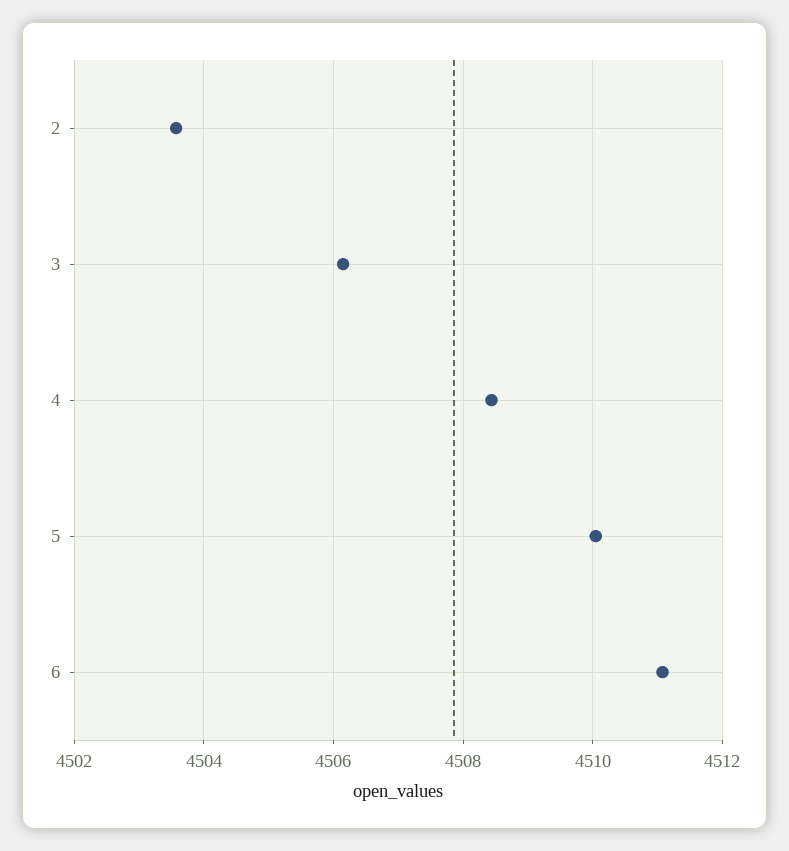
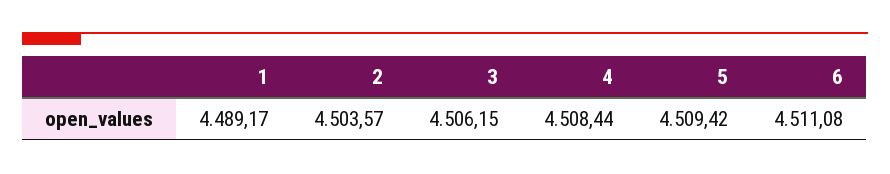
5: 4510 -> 4509.42
1: none -> 4489.17

